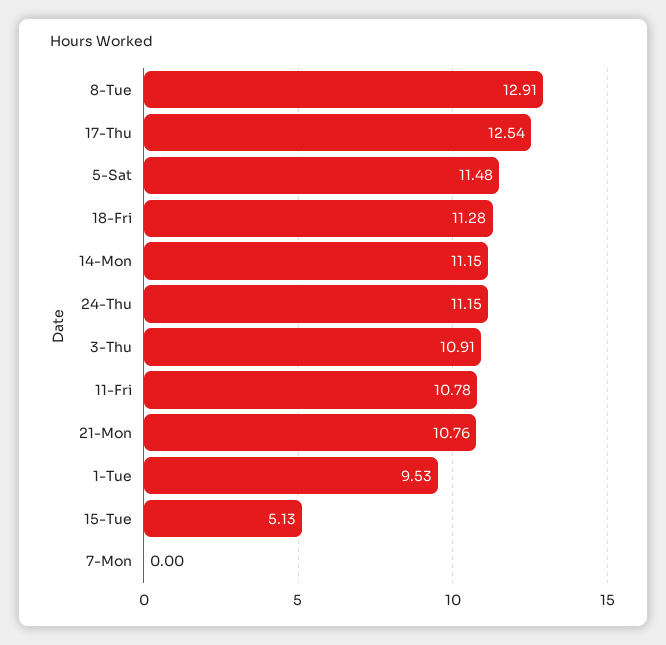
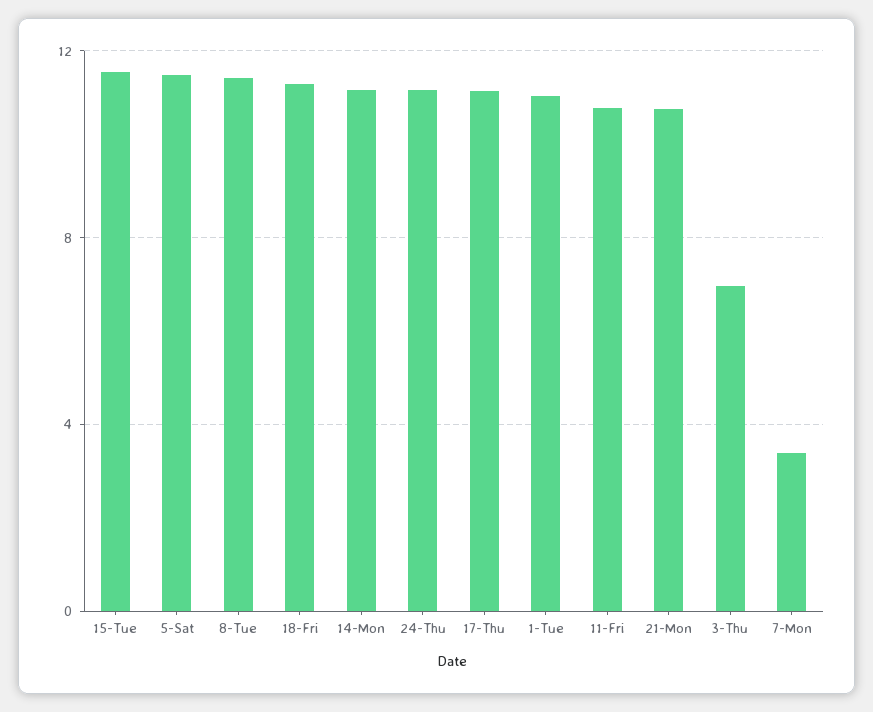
8-Tue: 12.91 -> 11.5
17-Thu: 12.54 -> 11
3-Thu: 10.91 -> 7
1-Tue: 9.53 -> 11
15-Tue: 5.13 -> 11.5
7-Mon: 0 -> 3.5

